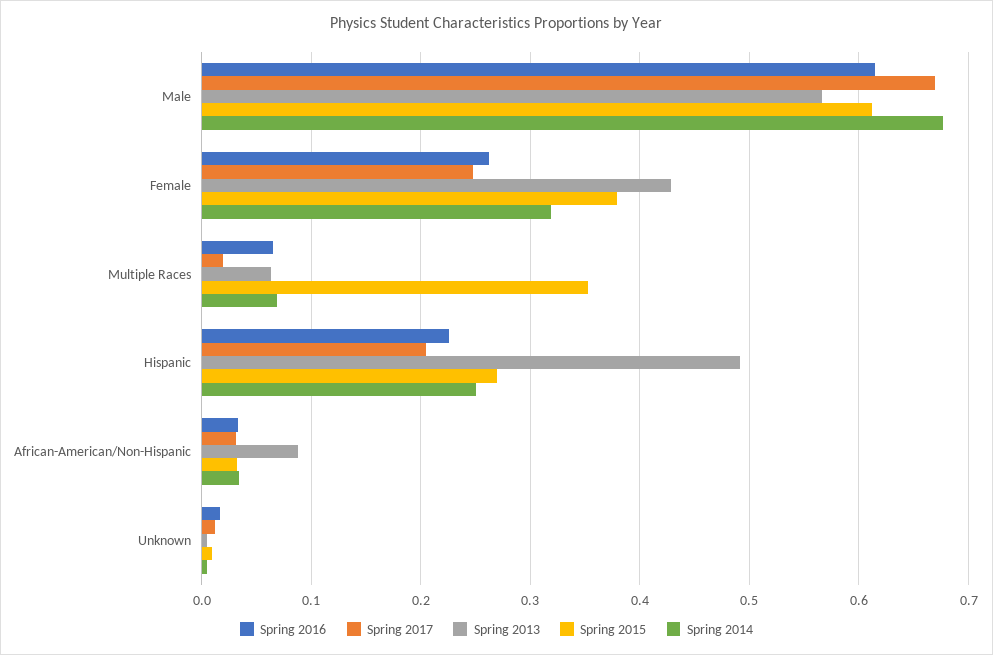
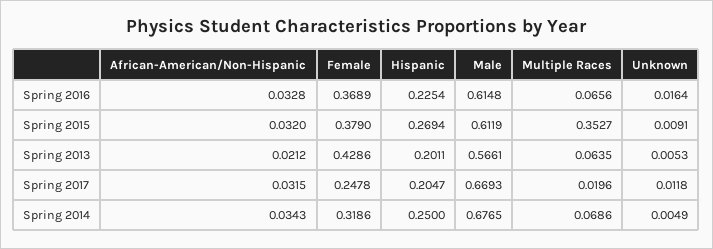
Spring 2016, Female: 0.26 -> 0.3689
Spring 2013, Hispanic: 0.49 -> 0.2011
Spring 2013, African-American/Non-Hispanic: 0.09 -> 0.0212

